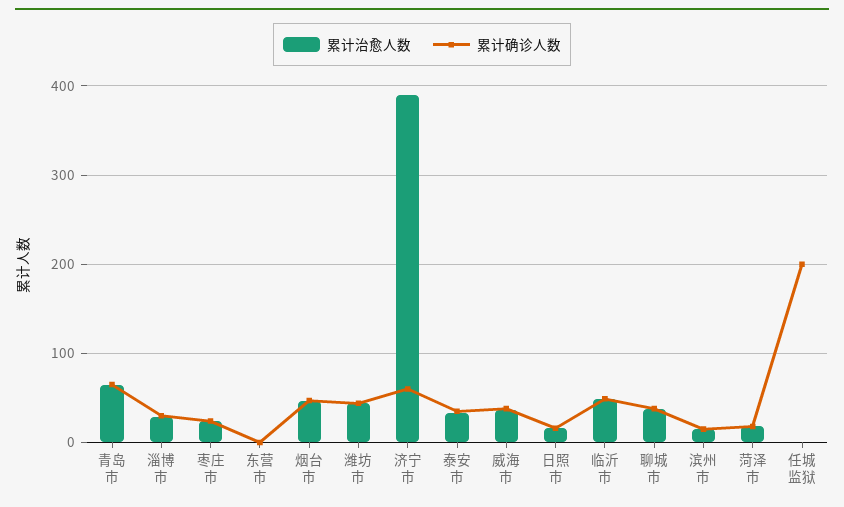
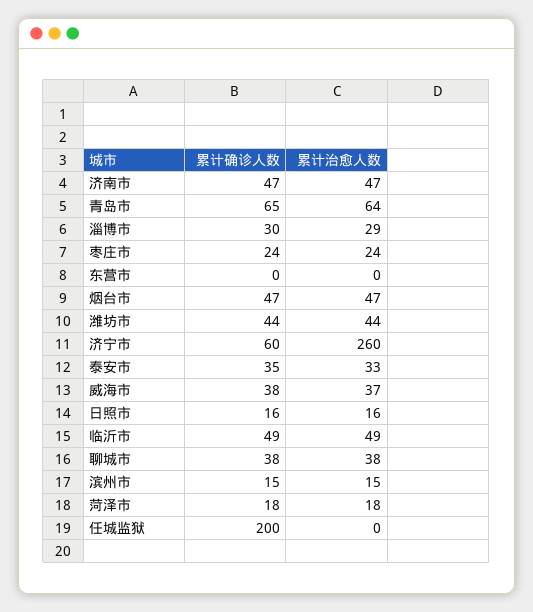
累计治愈人数, 济宁市: 390 -> 260
累计确诊人数, 济南市: none -> 47
累计治愈人数, 济南市: none -> 47

